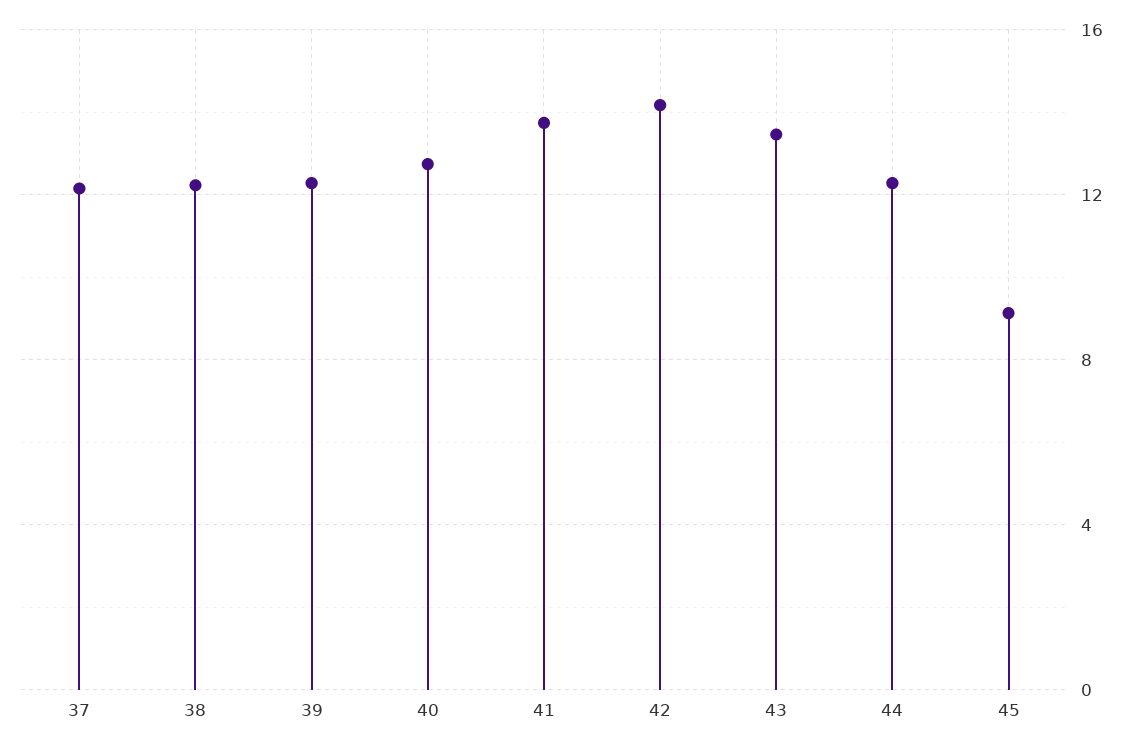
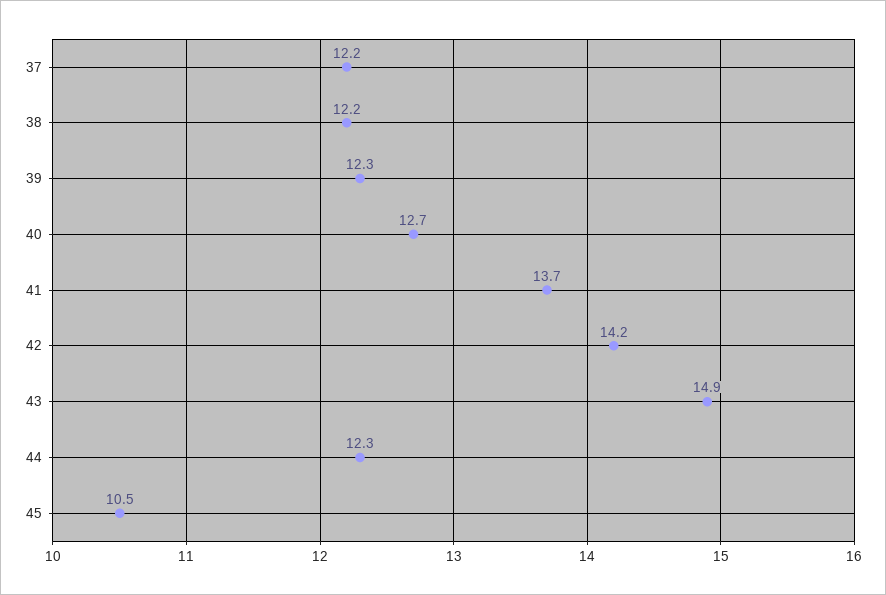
43: 13.5 -> 14.9
45: 9 -> 10.5

